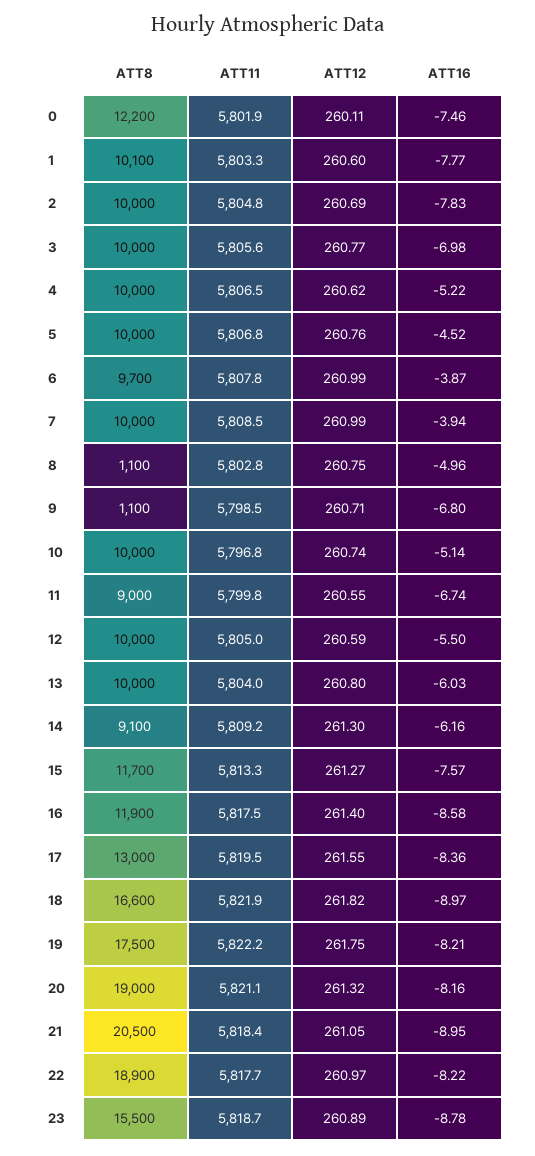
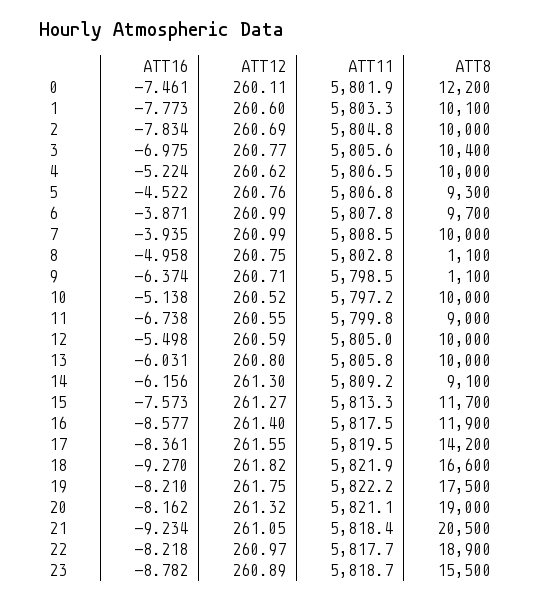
ATT8, 3: 10000 -> 10400
ATT8, 5: 10000 -> 9300
ATT16, 9: -6.8 -> -6.374
ATT11, 10: 5796.8 -> 5797.2
ATT12, 10: 260.74 -> 260.52
ATT11, 13: 5804 -> 5805.8
ATT8, 17: 13000 -> 14200
ATT16, 18: -8.97 -> -9.27
ATT16, 21: -8.95 -> -9.234

